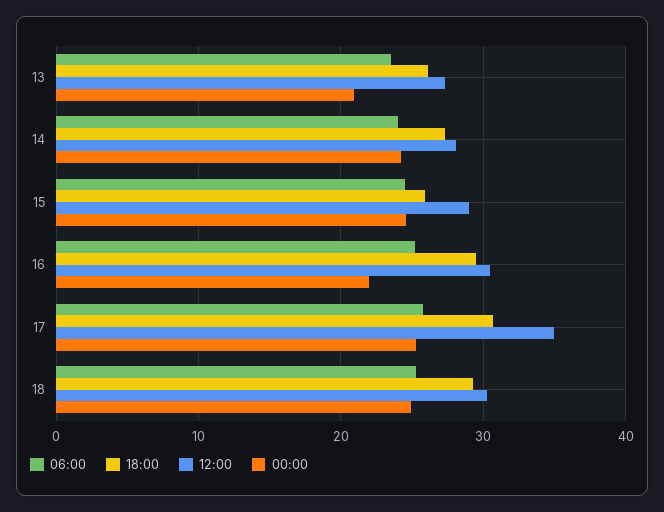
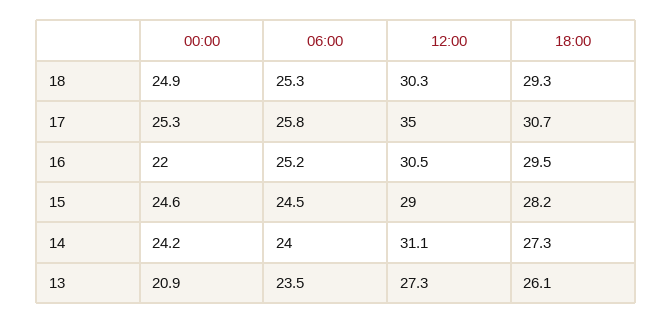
12:00, 14: 28 -> 31.1
18:00, 15: 26 -> 28.2

